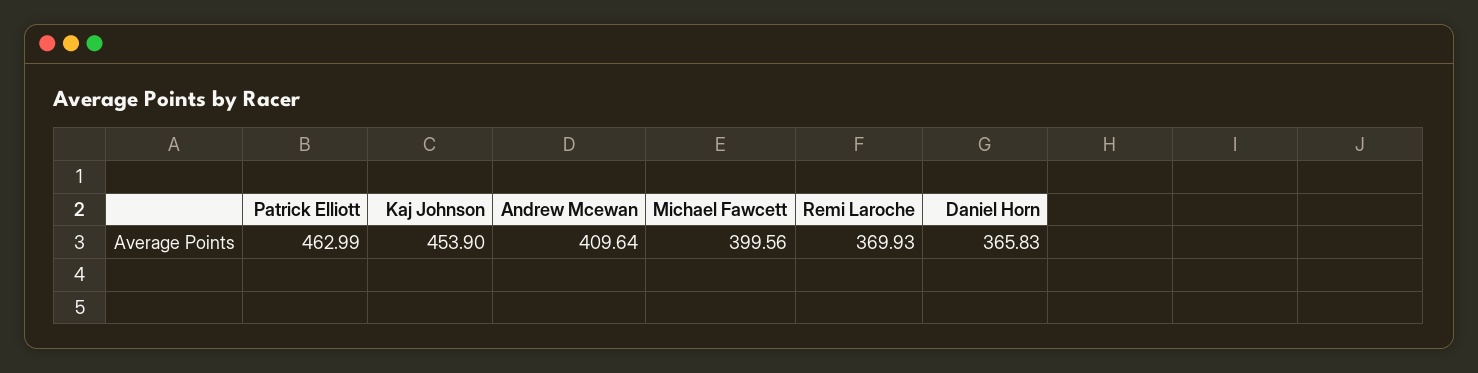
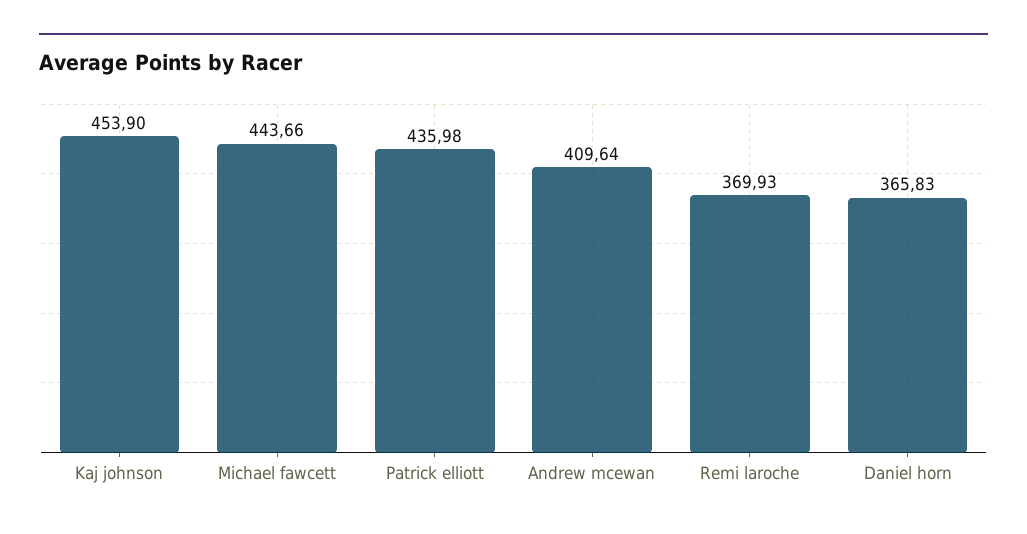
Patrick Elliott: 462.99 -> 435.98
Michael Fawcett: 399.56 -> 443.66

